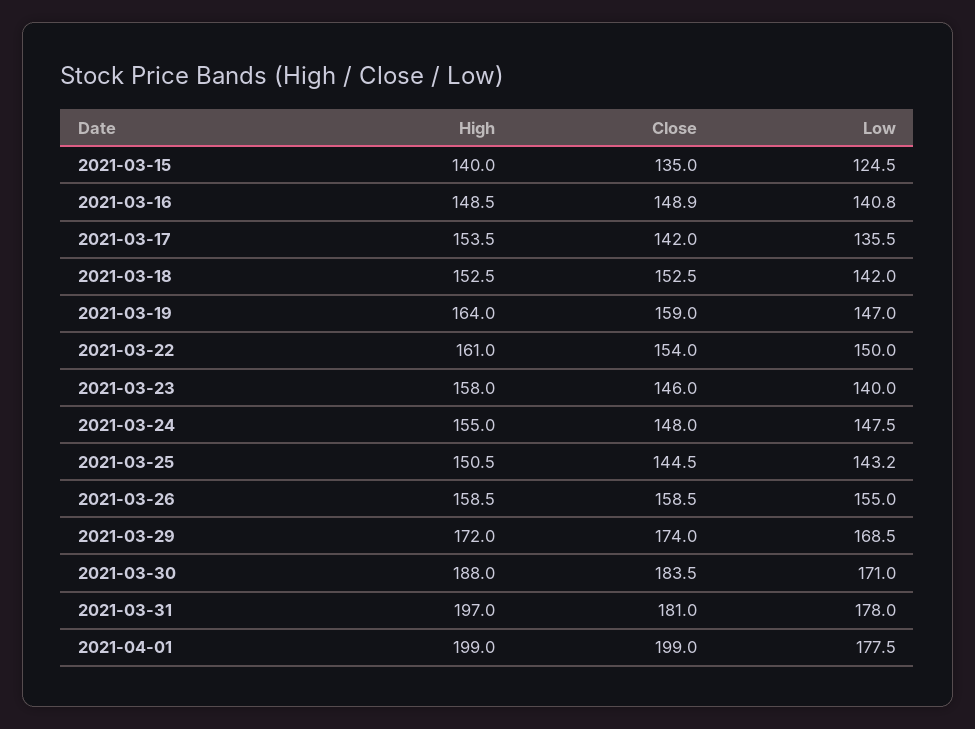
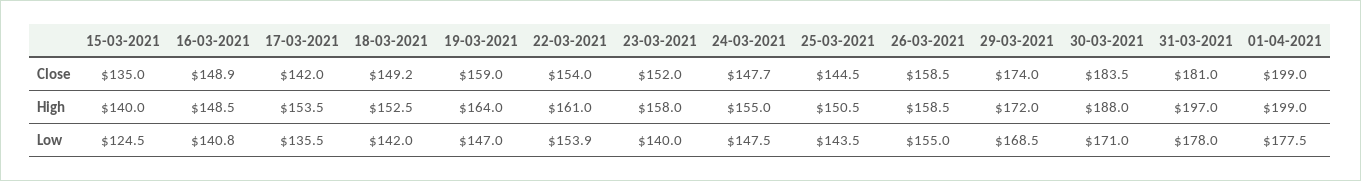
Close, 2021-03-18: 152.5 -> 149.2
Low, 2021-03-22: 150 -> 153.9
Close, 2021-03-23: 146 -> 152
Close, 2021-03-24: 148 -> 147.7
Low, 2021-03-25: 143.2 -> 143.5

